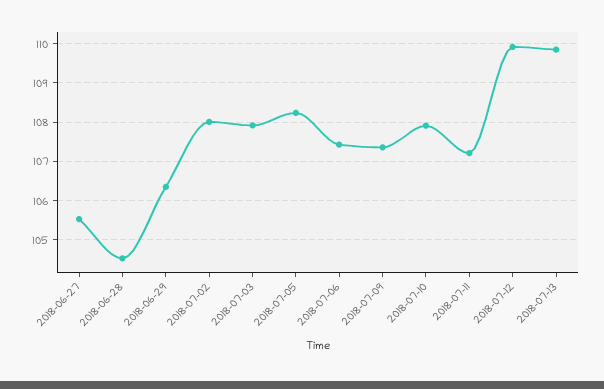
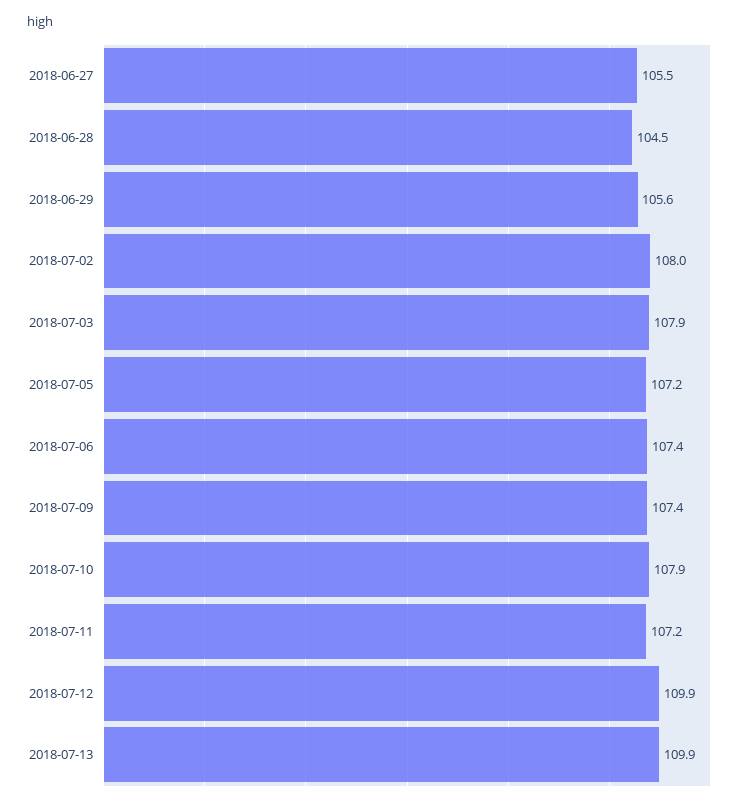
2018-06-29: 106.4 -> 105.6
2018-07-05: 108.2 -> 107.2

